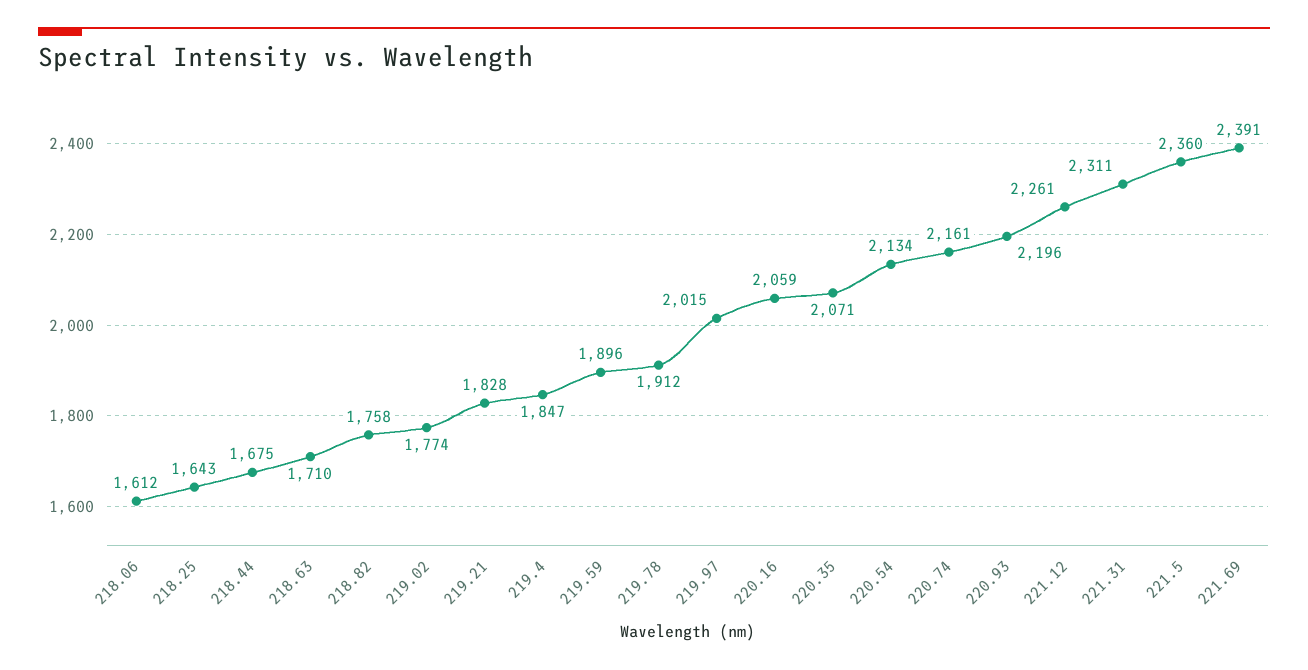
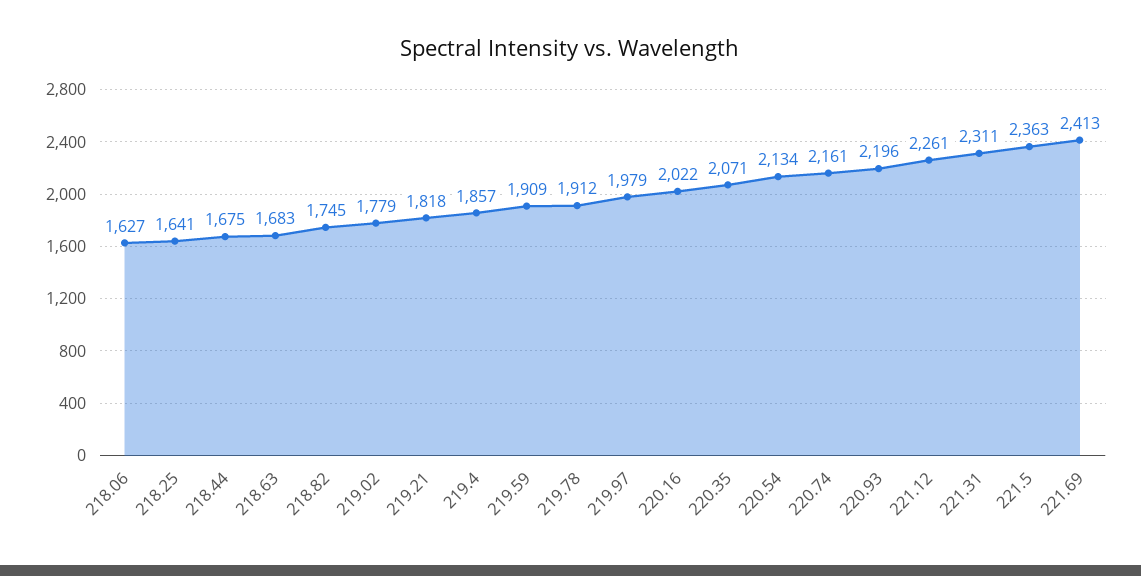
218.06: 1612 -> 1627
218.25: 1643 -> 1641
218.63: 1710 -> 1683
218.82: 1758 -> 1745
219.02: 1774 -> 1779
219.21: 1828 -> 1818
219.4: 1847 -> 1857
219.59: 1896 -> 1909
219.97: 2015 -> 1979
220.16: 2059 -> 2022
221.5: 2360 -> 2363
221.69: 2391 -> 2413

